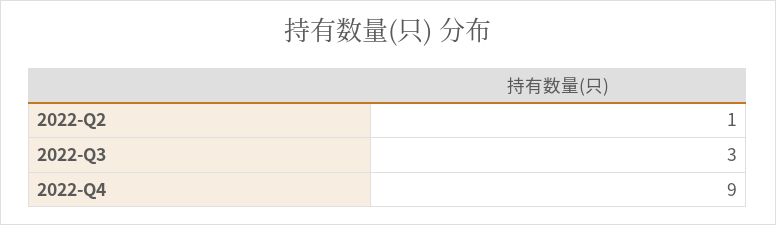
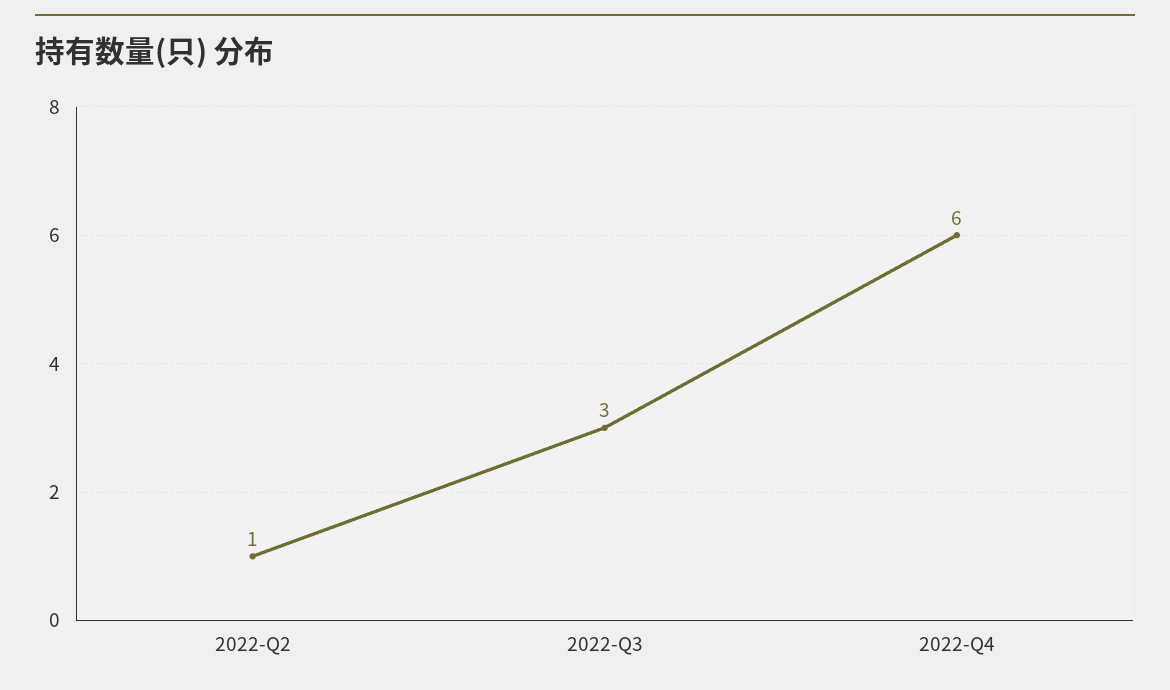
2022-Q4: 9 -> 6

